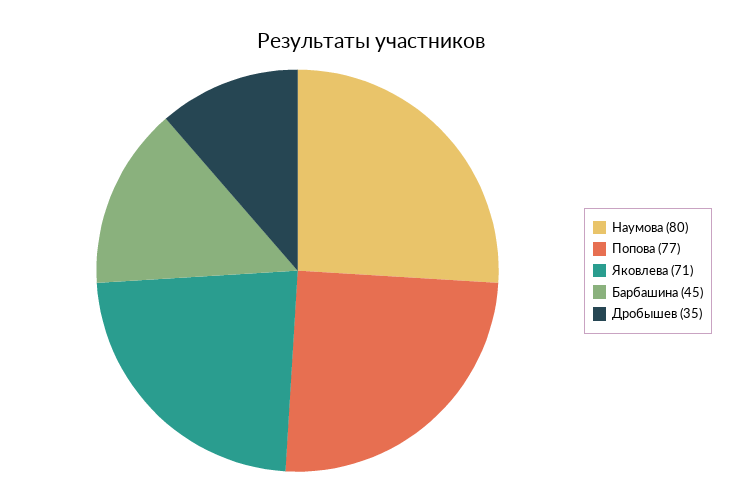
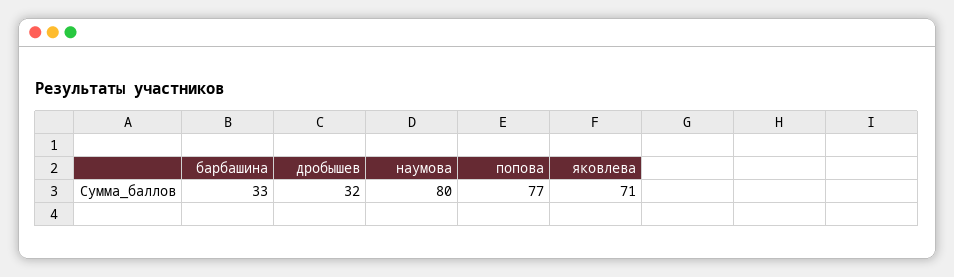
Барбашина: 45 -> 33
Дробышев: 35 -> 32

